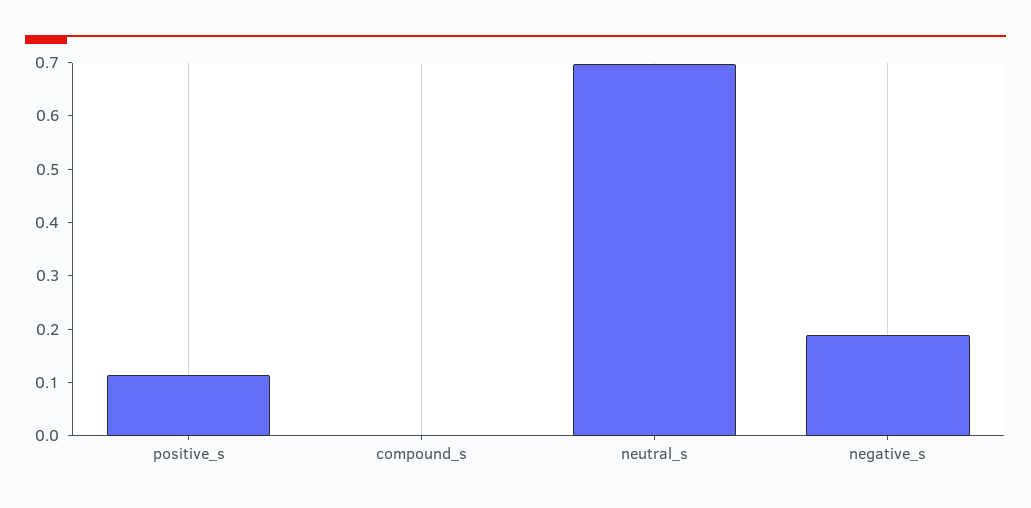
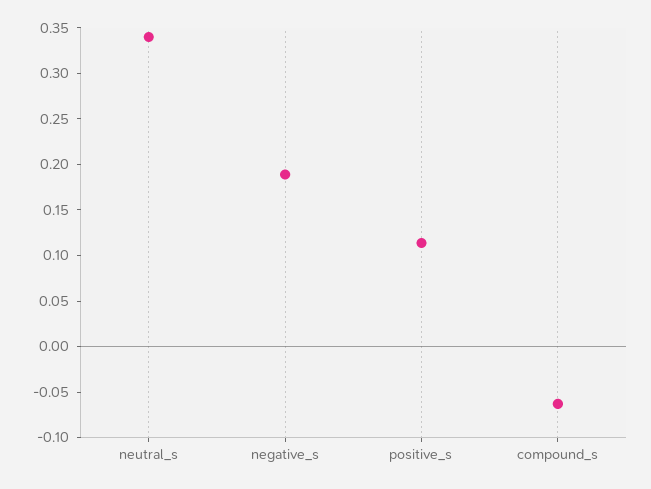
compound_s: 0 -> -0.06
neutral_s: 0.7 -> 0.34

